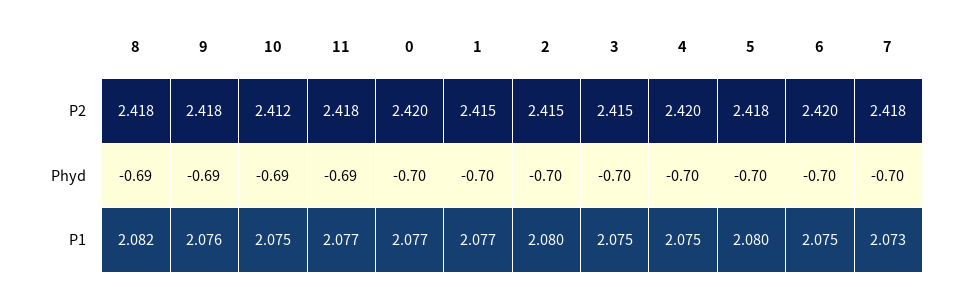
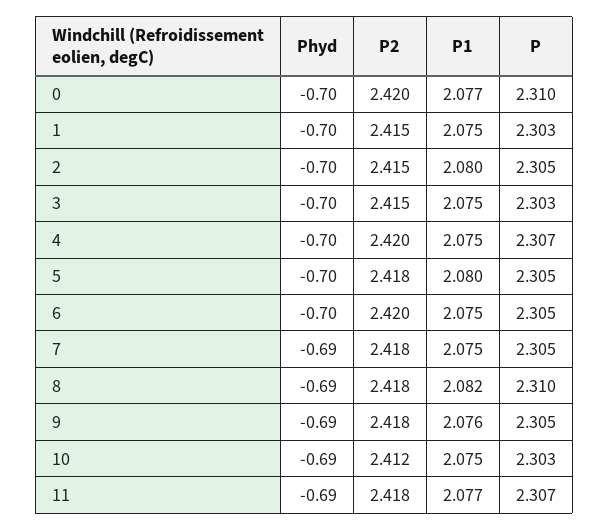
7, Phyd: -0.7 -> -0.69
1, P1: 2.077 -> 2.075
7, P1: 2.073 -> 2.075
0, P: none -> 2.31
1, P: none -> 2.303
2, P: none -> 2.305
3, P: none -> 2.303
4, P: none -> 2.307
5, P: none -> 2.305
6, P: none -> 2.305
7, P: none -> 2.305
8, P: none -> 2.31
9, P: none -> 2.305
10, P: none -> 2.303
11, P: none -> 2.307

